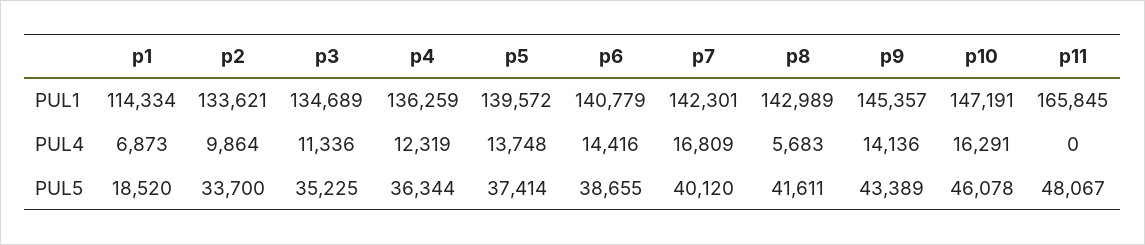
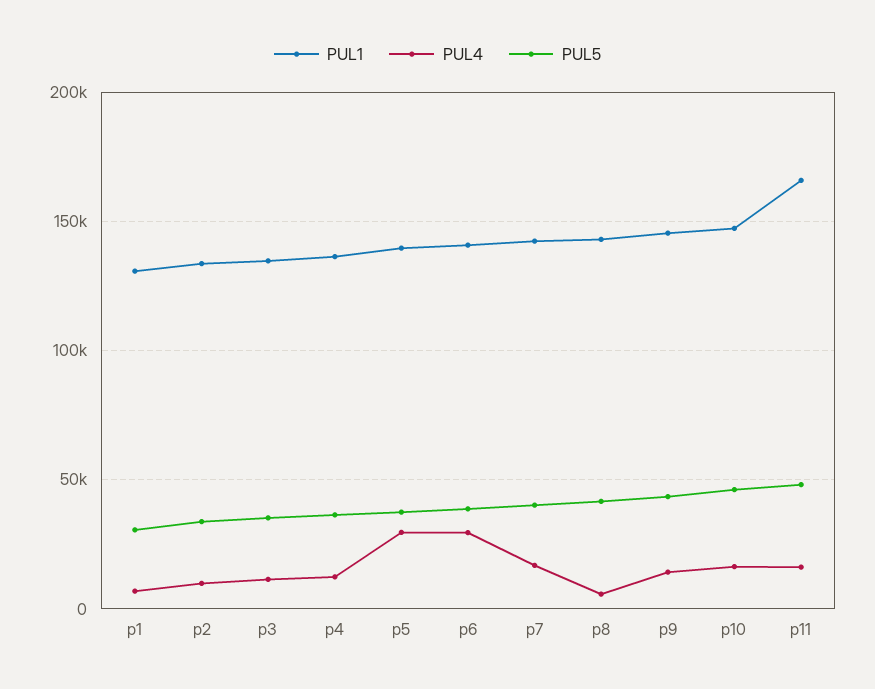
PUL1, p1: 114334 -> 130000
PUL4, p5: 13748 -> 30000
PUL4, p6: 14416 -> 30000
PUL4, p11: 0 -> 15000
PUL5, p1: 18520 -> 30000

